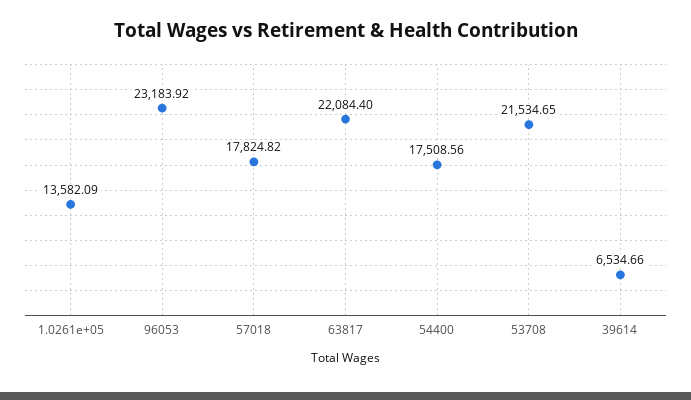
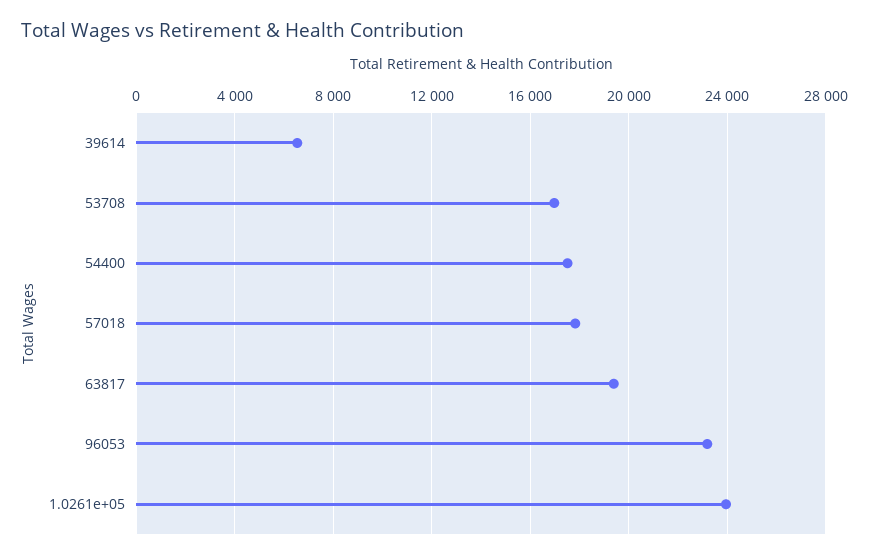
1.0261e+05: 13582.09 -> 24000
63817: 22084.4 -> 19500
53708: 21534.65 -> 17000

